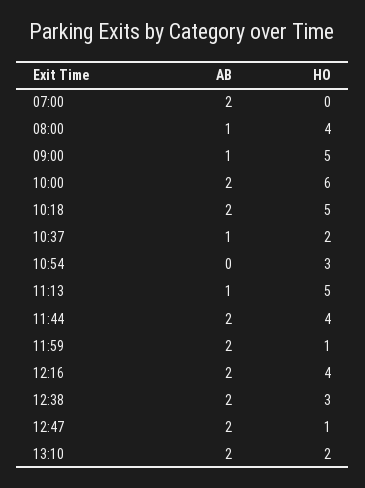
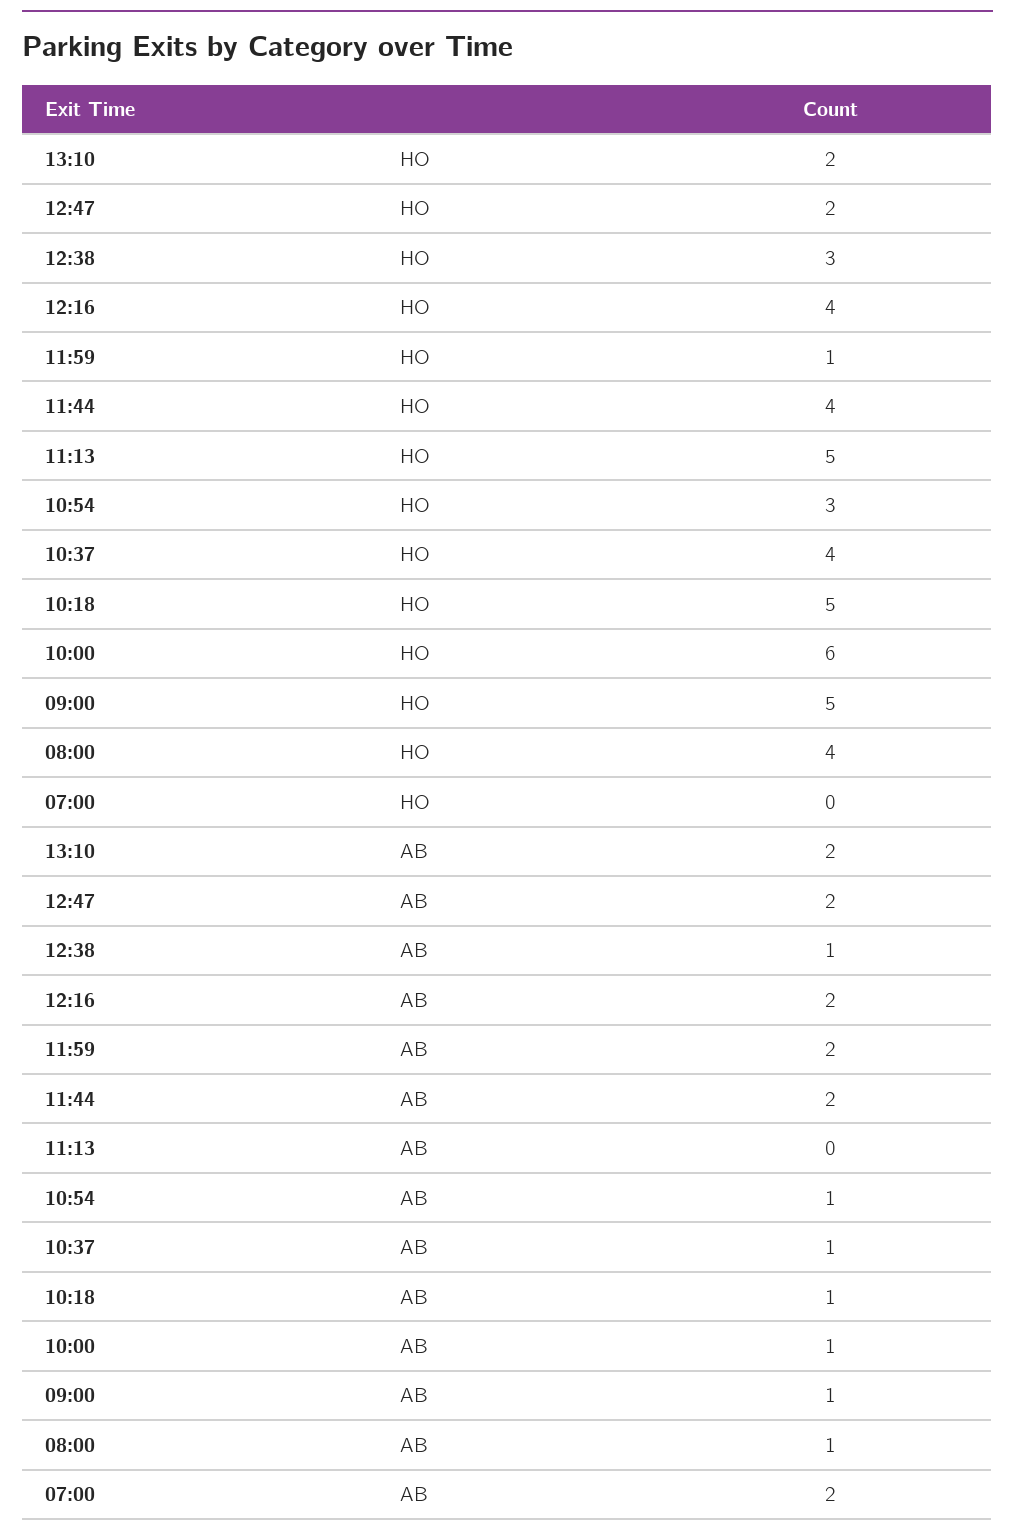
AB, 10:00: 2 -> 1
AB, 10:18: 2 -> 1
HO, 10:37: 2 -> 4
AB, 10:54: 0 -> 1
AB, 11:13: 1 -> 0
AB, 12:38: 2 -> 1
HO, 12:47: 1 -> 2

